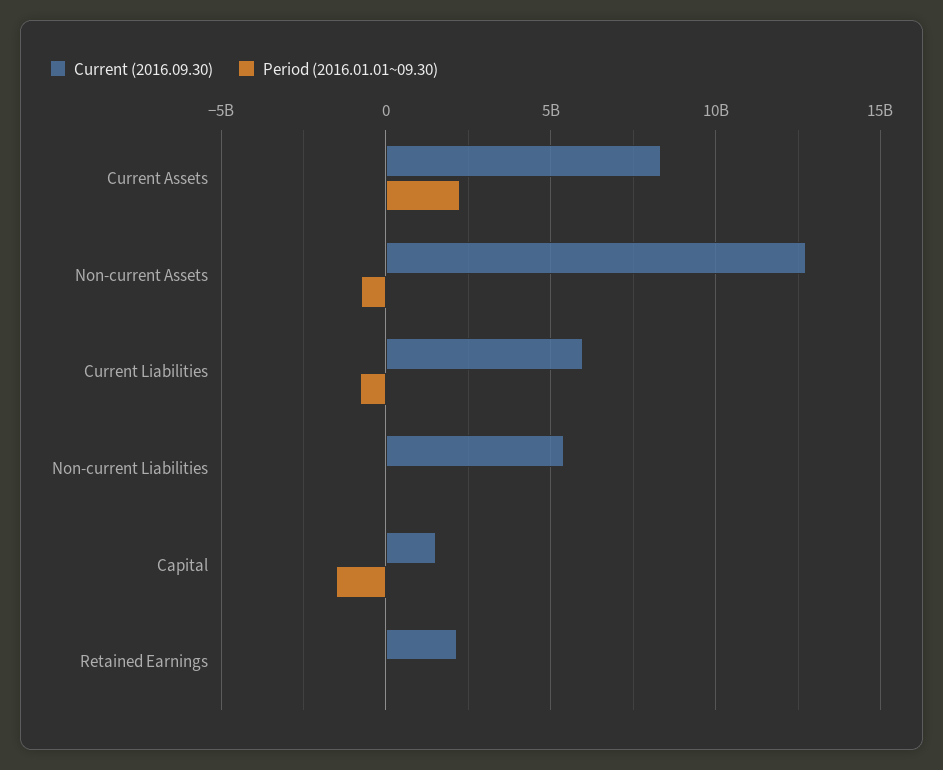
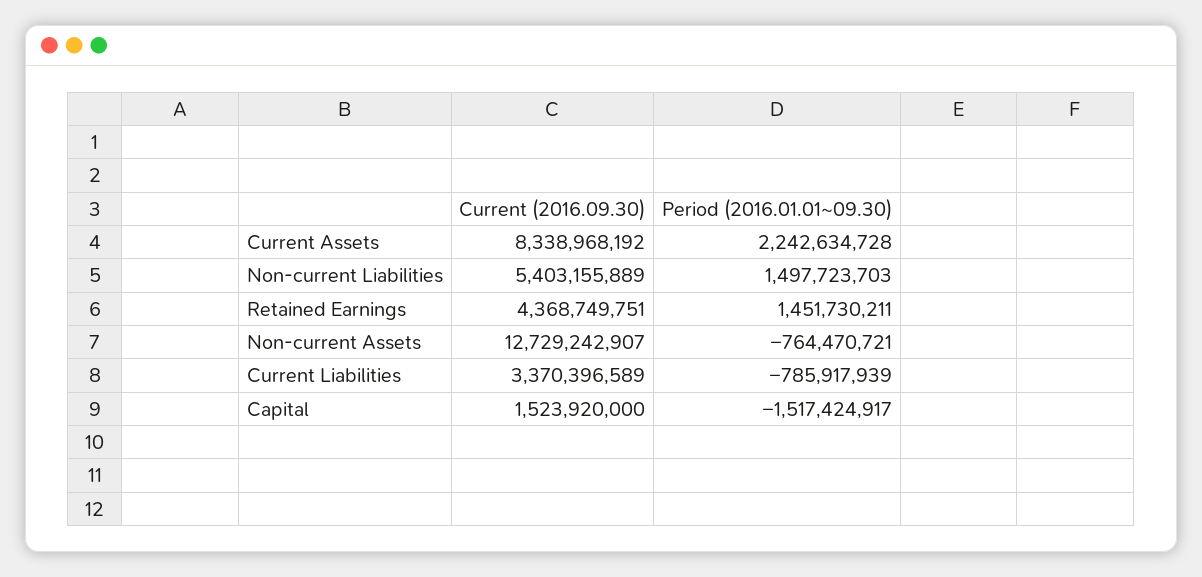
Current (2016.09.30), Current Liabilities: 6000000000 -> 3370396589
Period (2016.01.01~09.30), Non-current Liabilities: 0 -> 1497723703
Current (2016.09.30), Retained Earnings: 2000000000 -> 4368749751
Period (2016.01.01~09.30), Retained Earnings: 0 -> 1451730211

